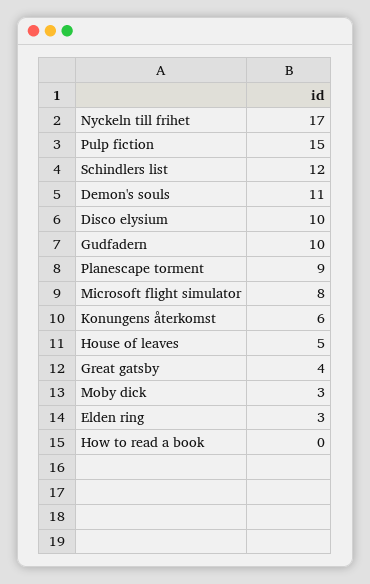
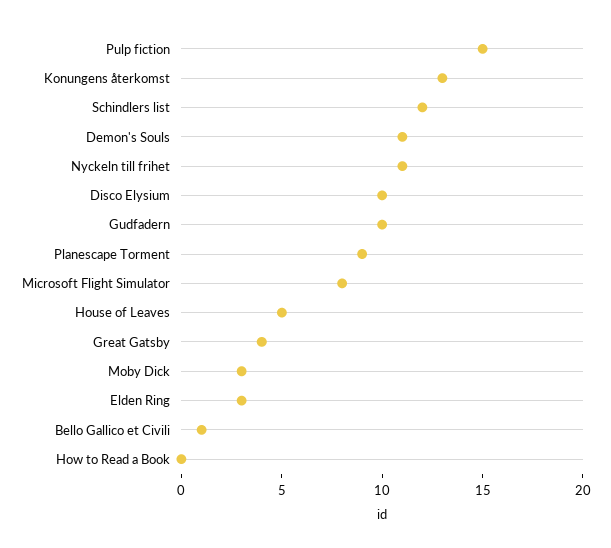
Nyckeln till frihet: 17 -> 11
Konungens återkomst: 6 -> 13
Bello Gallico et Civili: none -> 1

